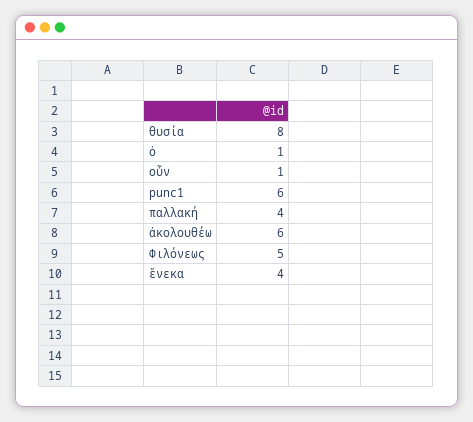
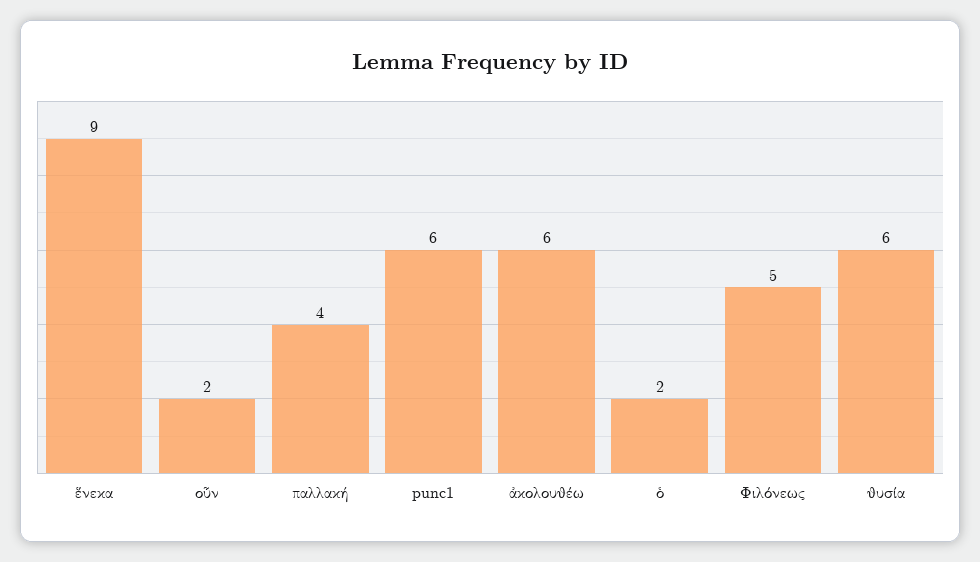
θυσία: 8 -> 6
ὁ: 1 -> 2
οὖν: 1 -> 2
ἕνεκα: 4 -> 9

